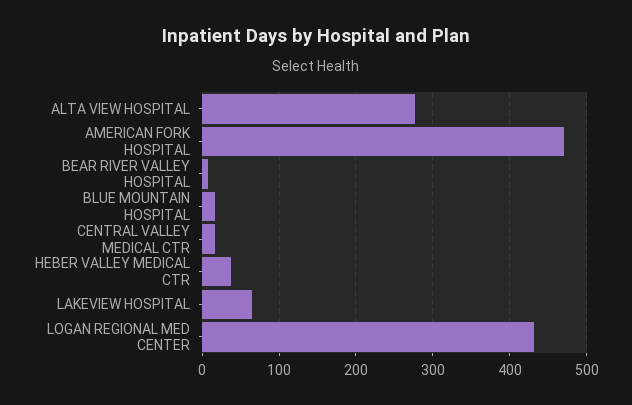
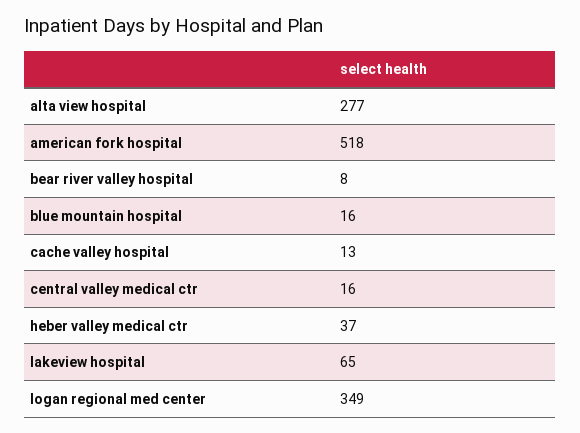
AMERICAN FORK HOSPITAL: 470 -> 518
LOGAN REGIONAL MED CENTER: 430 -> 349
cache valley hospital: none -> 13

